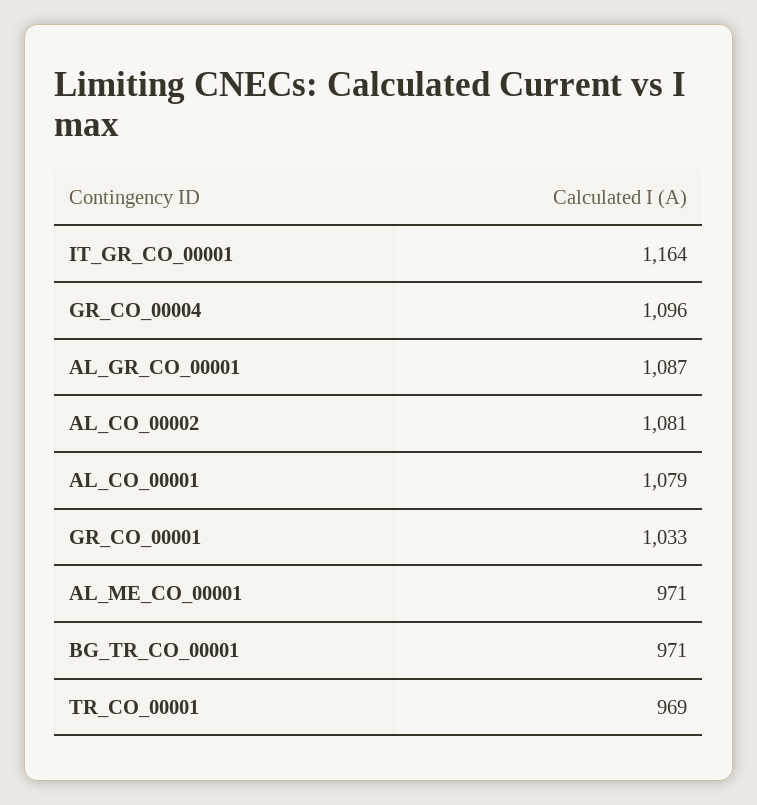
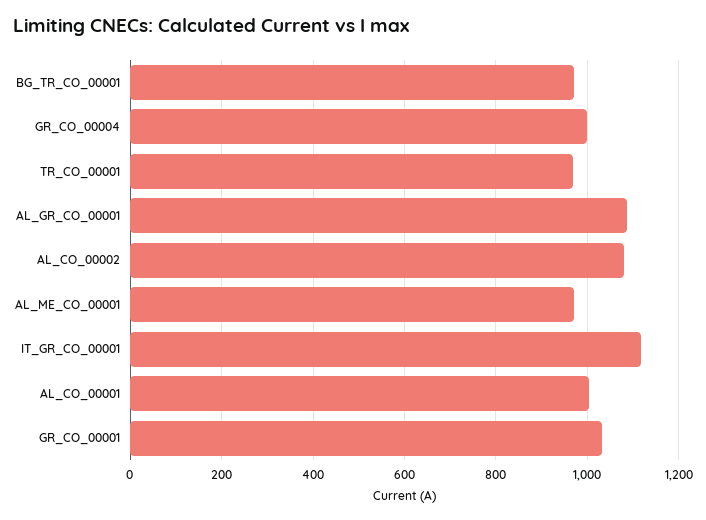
IT_GR_CO_00001: 1164 -> 1120
GR_CO_00004: 1096 -> 1000
AL_CO_00001: 1079 -> 1000

